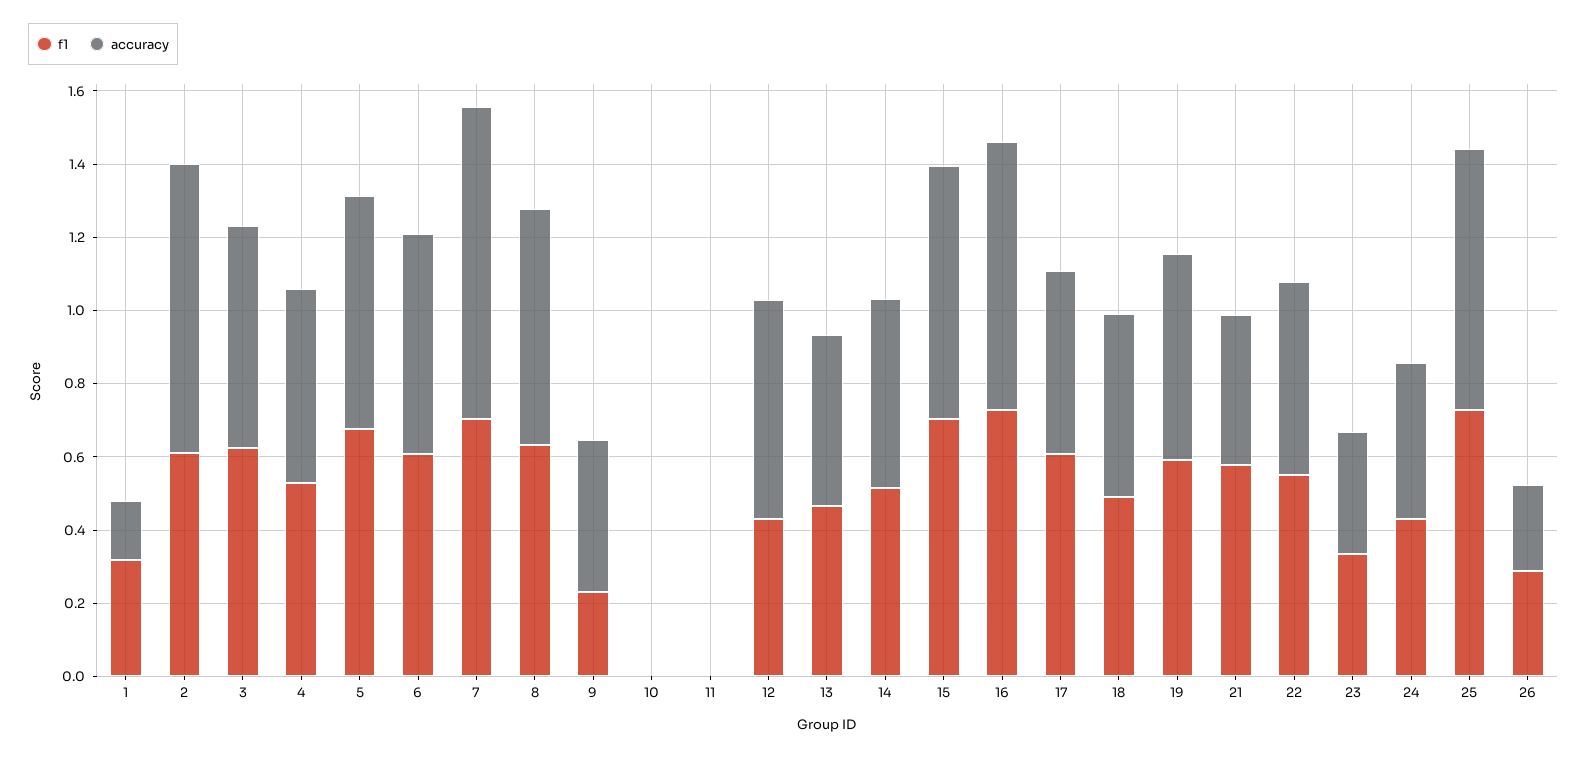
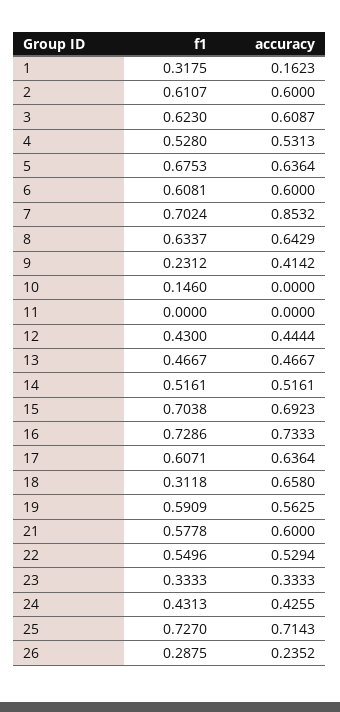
accuracy, 2: 0.8 -> 0.6
f1, 10: 0 -> 0.146
accuracy, 12: 0.6 -> 0.4444
accuracy, 17: 0.5 -> 0.6364
f1, 18: 0.5 -> 0.3118
accuracy, 18: 0.5 -> 0.658
accuracy, 21: 0.4 -> 0.6

